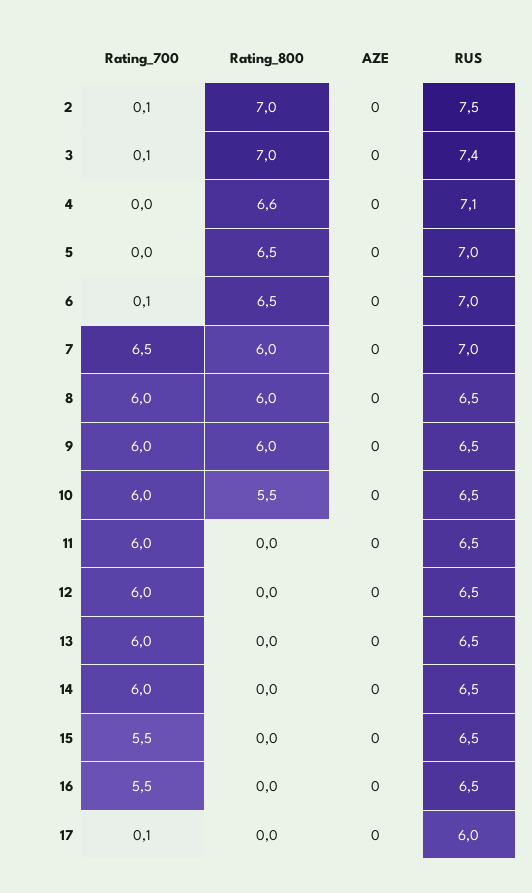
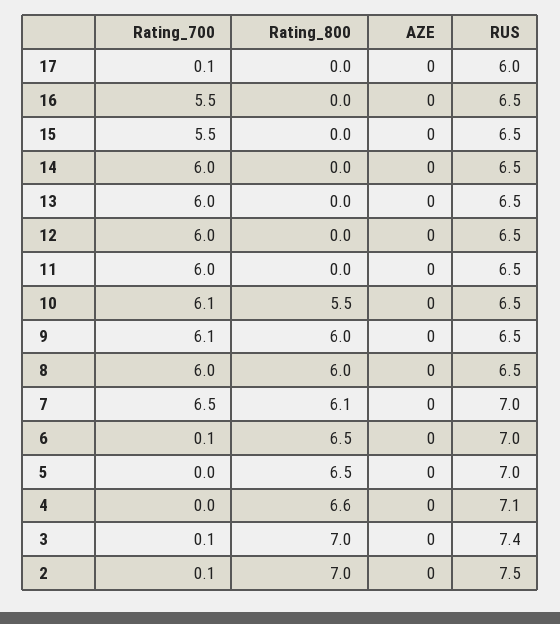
Rating_800, 7: 6 -> 6.1
Rating_700, 9: 6 -> 6.1
Rating_700, 10: 6 -> 6.1

